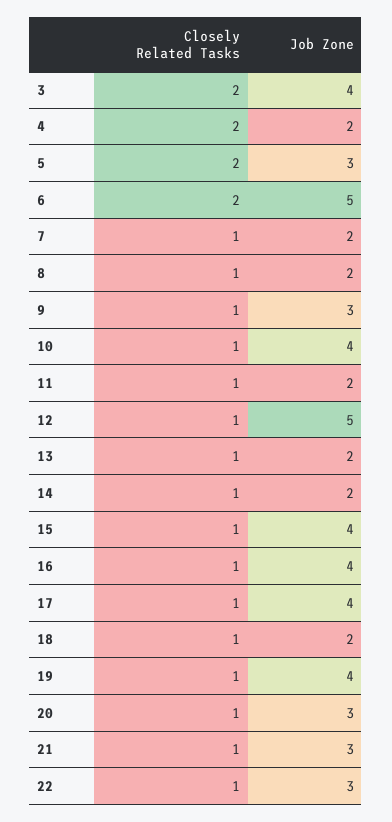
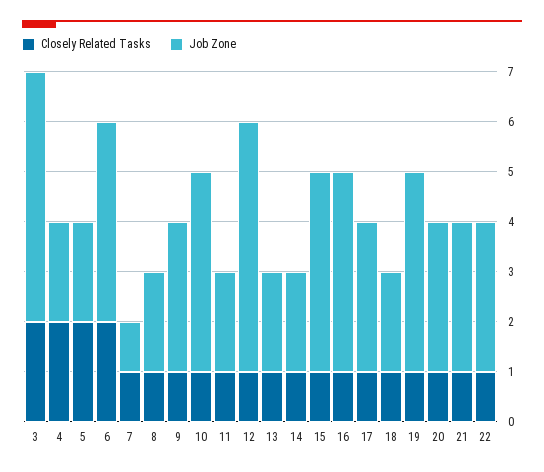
Job Zone, 3: 4 -> 5
Job Zone, 5: 3 -> 2
Job Zone, 6: 5 -> 4
Job Zone, 7: 2 -> 1
Job Zone, 17: 4 -> 3

